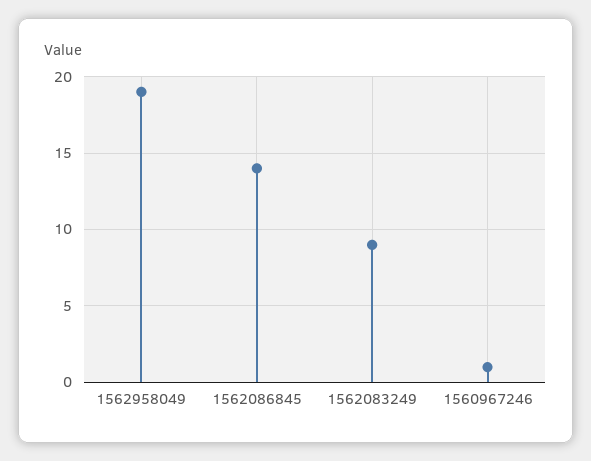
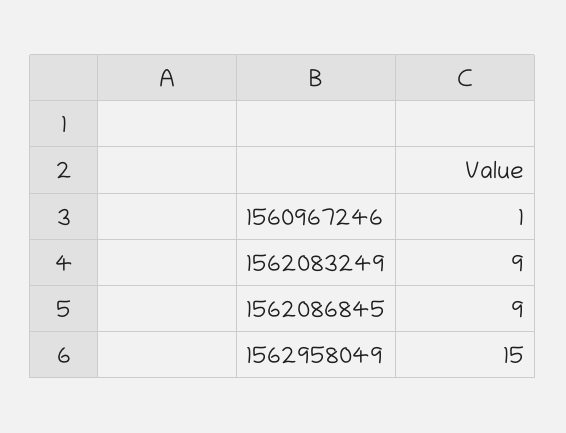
1562958049: 19 -> 15
1562086845: 14 -> 9

